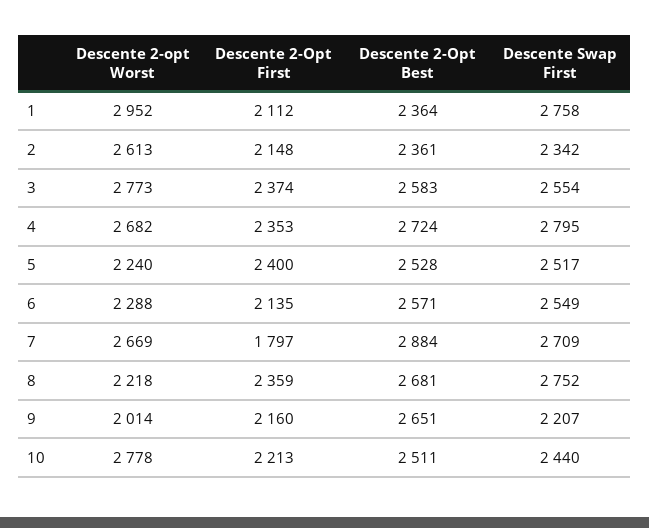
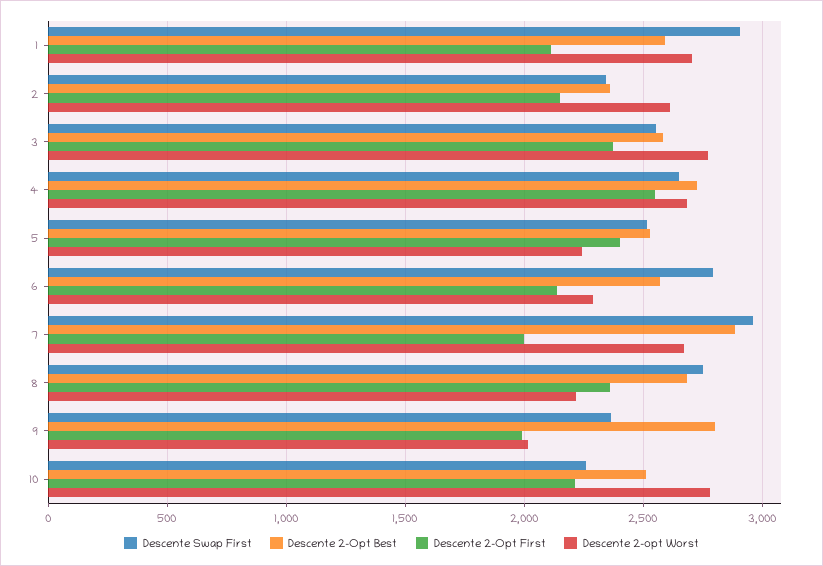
Descente 2-opt Worst, 1: 2952 -> 2700
Descente 2-Opt Best, 1: 2364 -> 2600
Descente Swap First, 1: 2758 -> 2900
Descente 2-Opt First, 4: 2353 -> 2550
Descente Swap First, 4: 2795 -> 2650
Descente Swap First, 6: 2549 -> 2800
Descente 2-Opt First, 7: 1797 -> 2000
Descente Swap First, 7: 2709 -> 2950
Descente 2-Opt First, 9: 2160 -> 2000
Descente 2-Opt Best, 9: 2651 -> 2800
Descente Swap First, 9: 2207 -> 2350
Descente Swap First, 10: 2440 -> 2250

